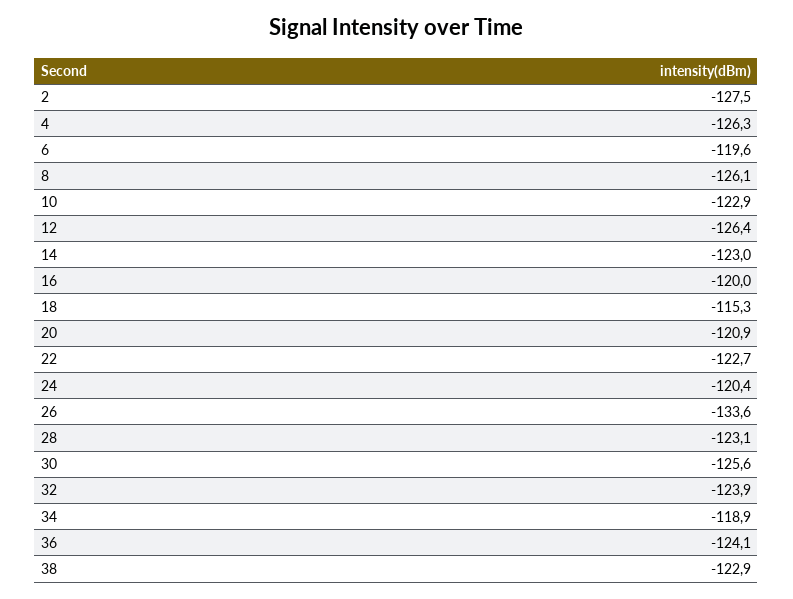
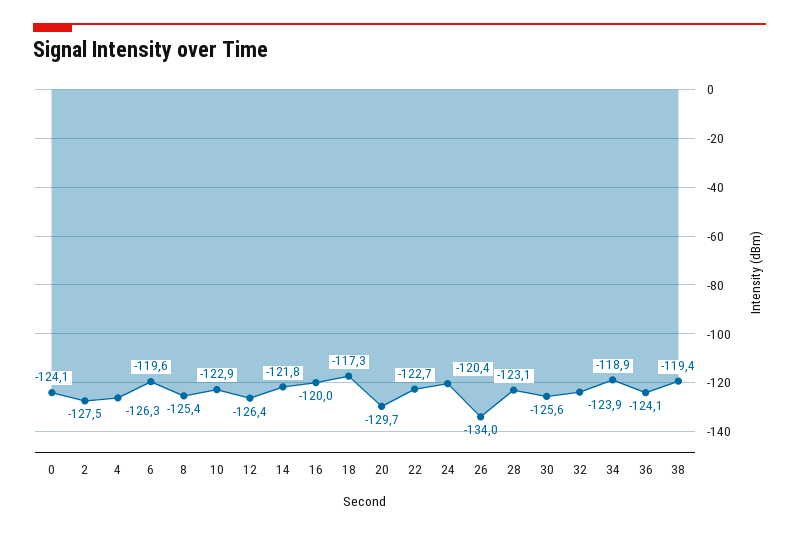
8: -126.1 -> -125.4
14: -123 -> -121.8
18: -115.3 -> -117.3
20: -120.9 -> -129.7
26: -133.6 -> -134
38: -122.9 -> -119.4
0: none -> -124.1

